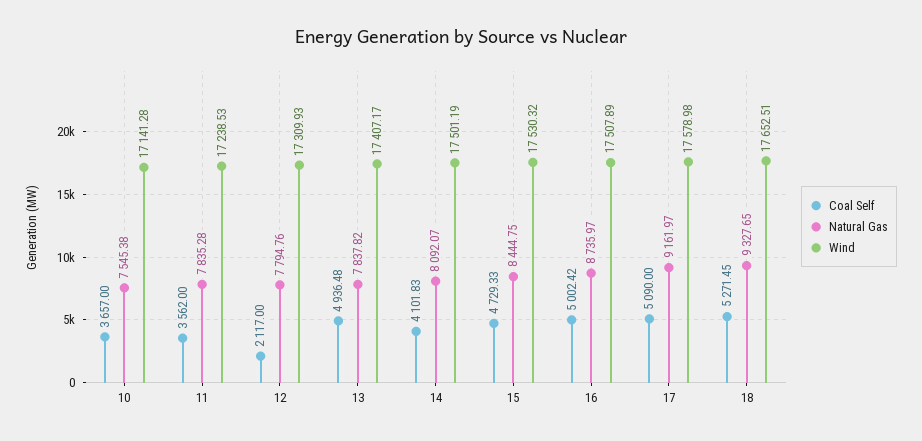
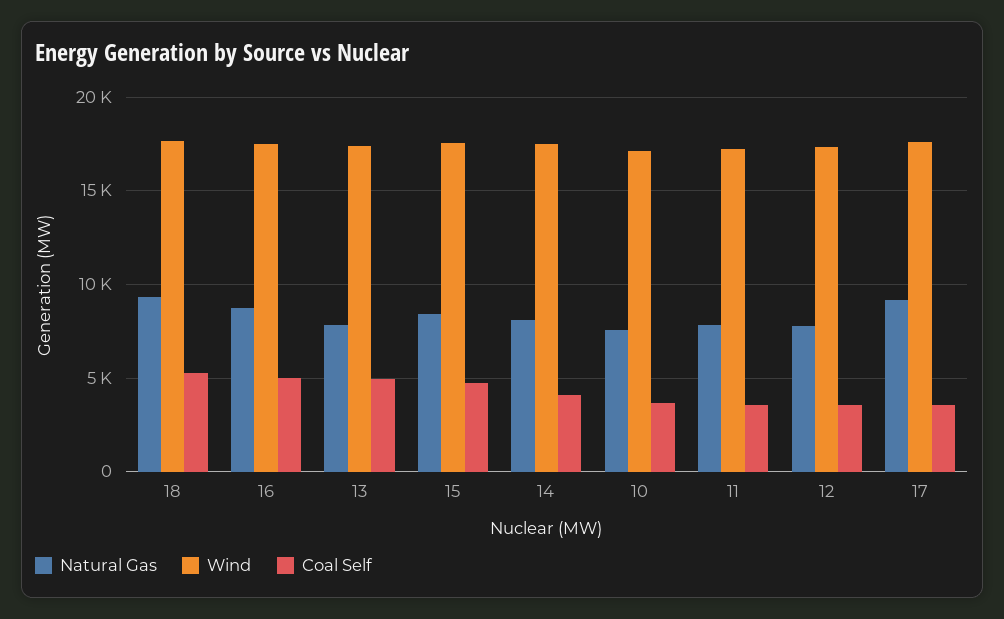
Coal Self, 12: 2117 -> 3500
Coal Self, 17: 5090 -> 3500

